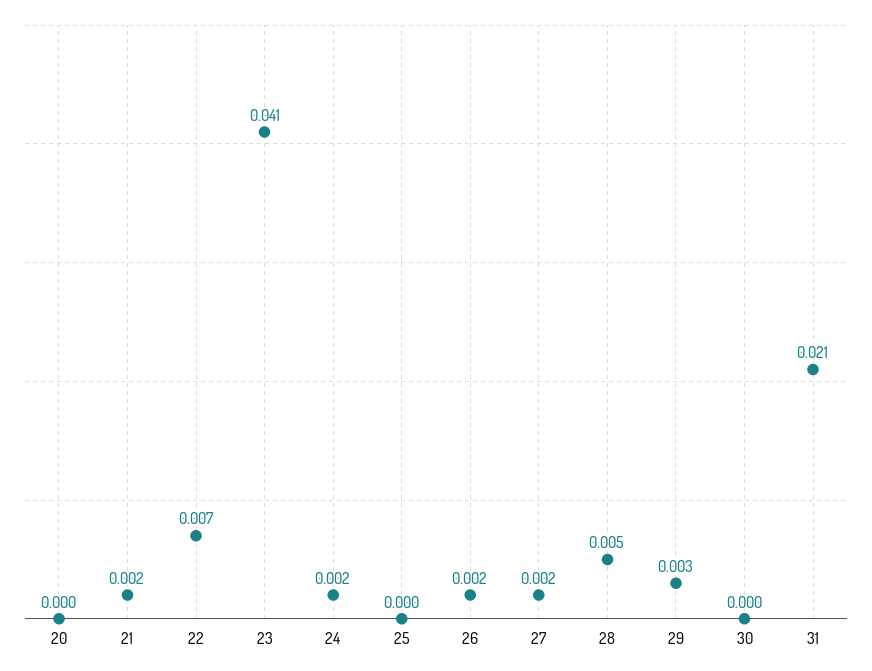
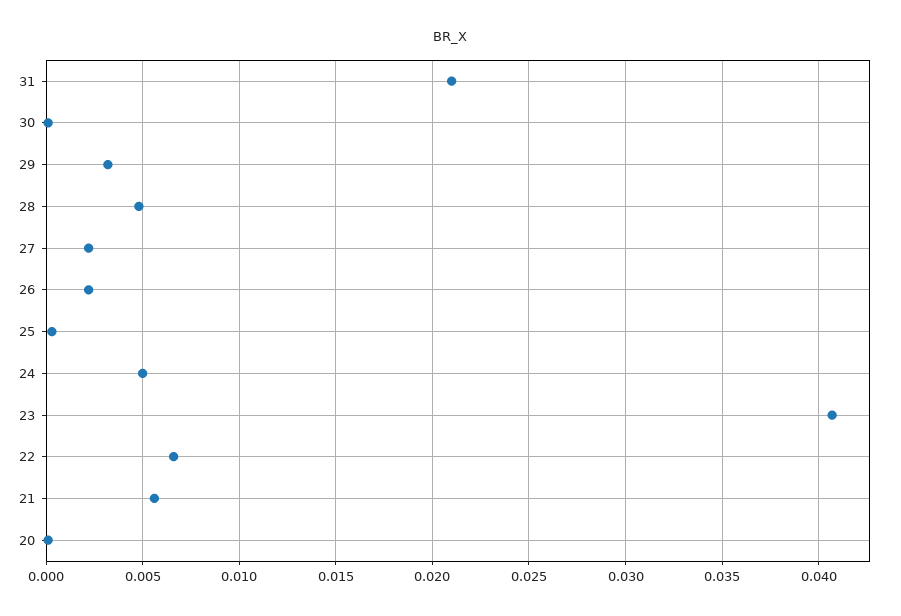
21: 0.002 -> 0.0055
24: 0.002 -> 0.005

